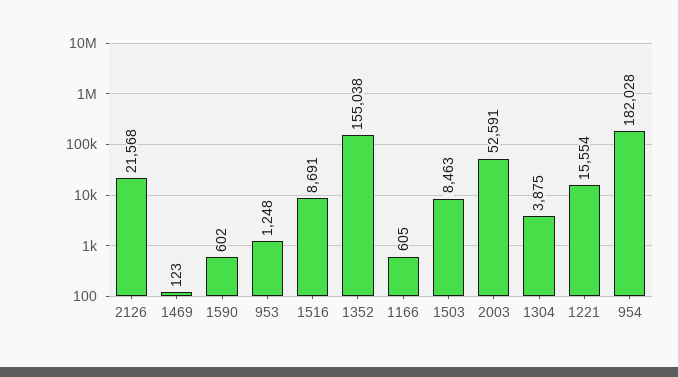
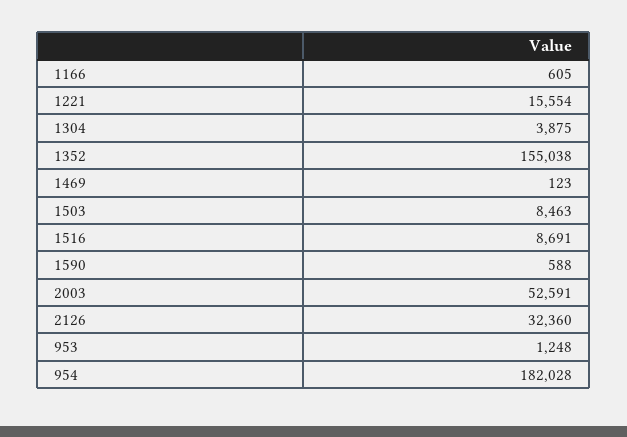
2126: 21568 -> 32360
1590: 602 -> 588

